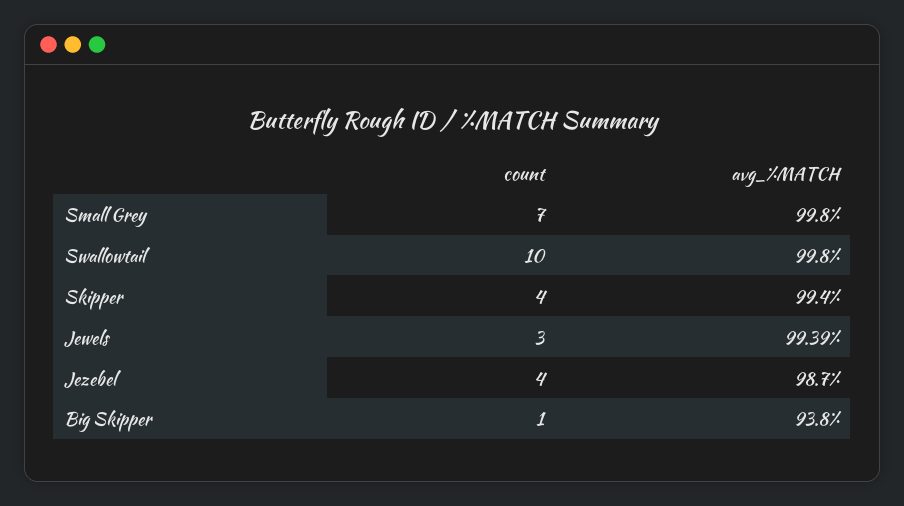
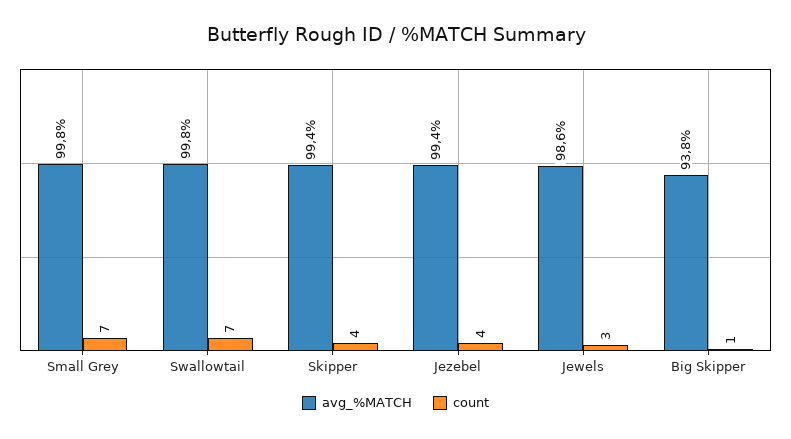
count, Swallowtail: 10 -> 7
avg_%MATCH, Jewels: 99.39 -> 98.6
avg_%MATCH, Jezebel: 98.7 -> 99.4

